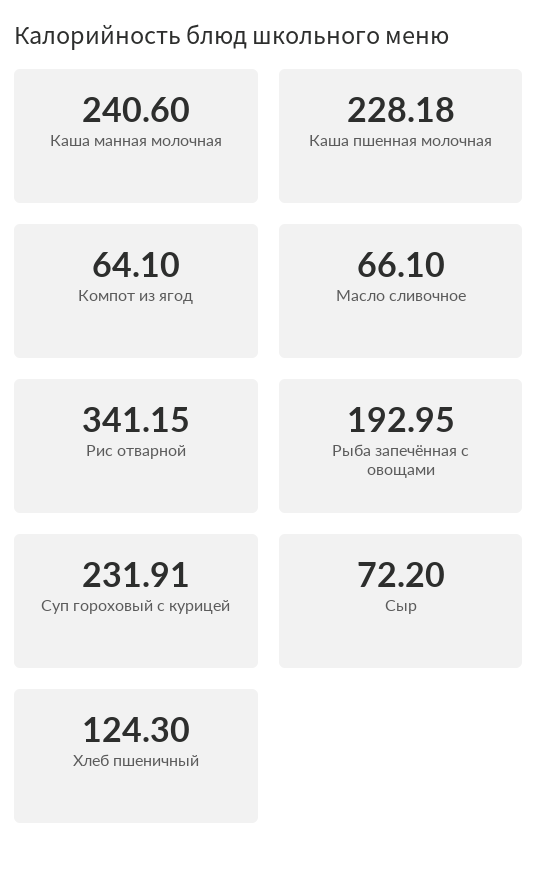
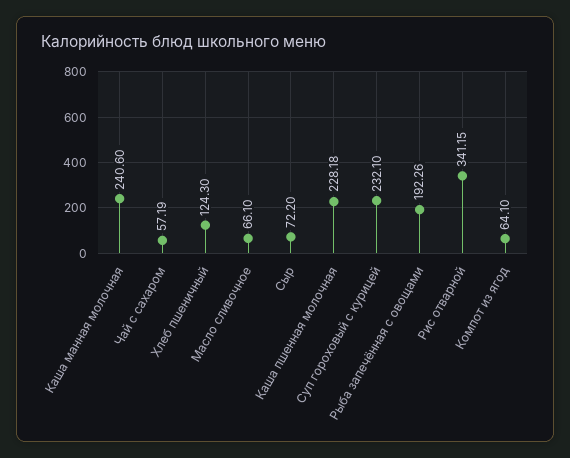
Рыба запечённая с овощами: 192.95 -> 192.26
Суп гороховый с курицей: 231.91 -> 232.1
Чай с сахаром: none -> 57.19

